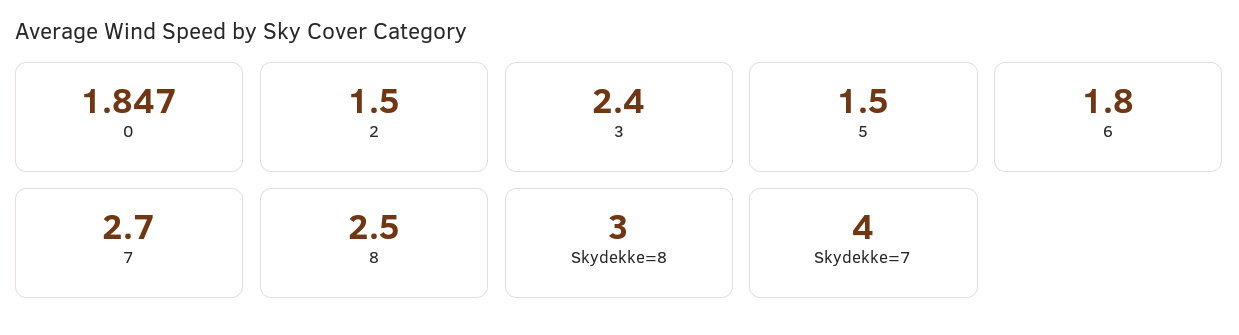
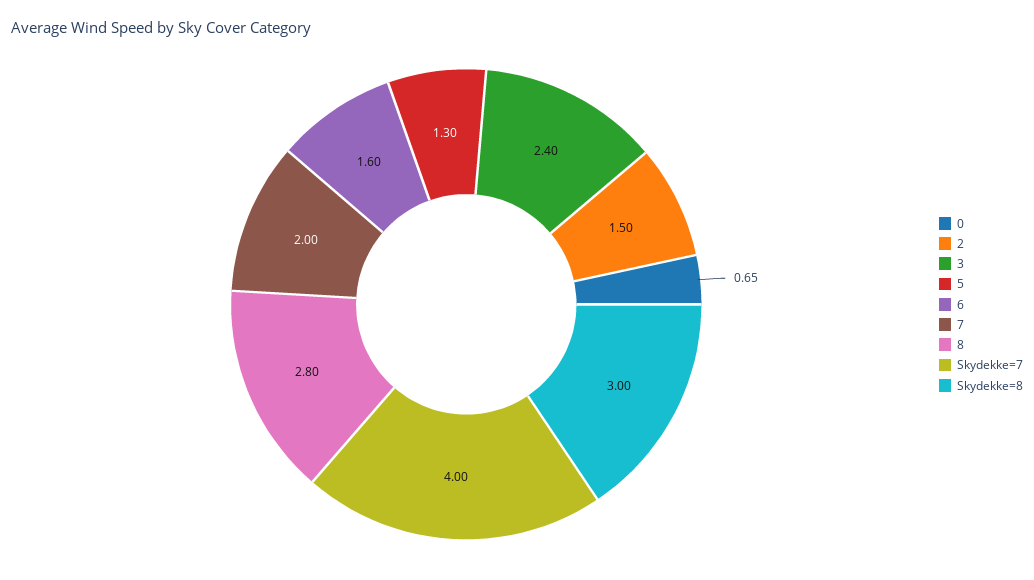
0: 1.847 -> 0.65
5: 1.5 -> 1.3
6: 1.8 -> 1.6
7: 2.7 -> 2
8: 2.5 -> 2.8

